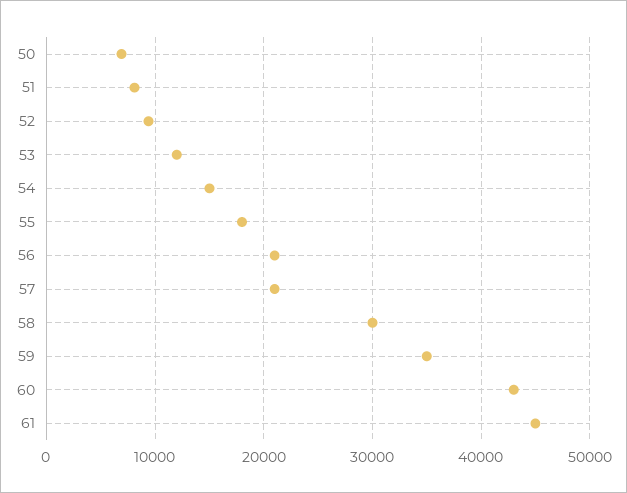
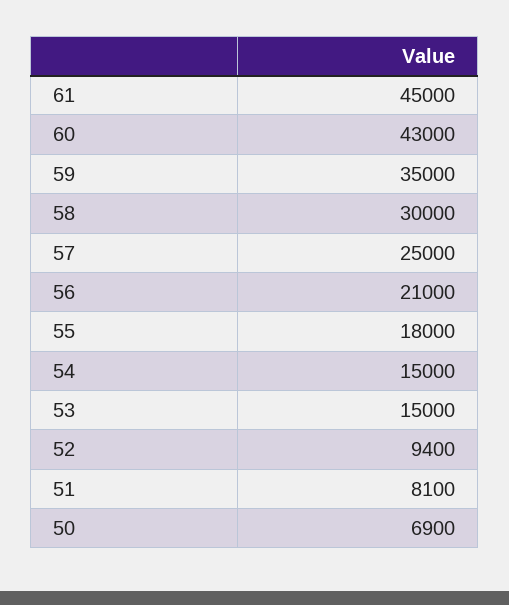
53: 12000 -> 15000
57: 21000 -> 25000

